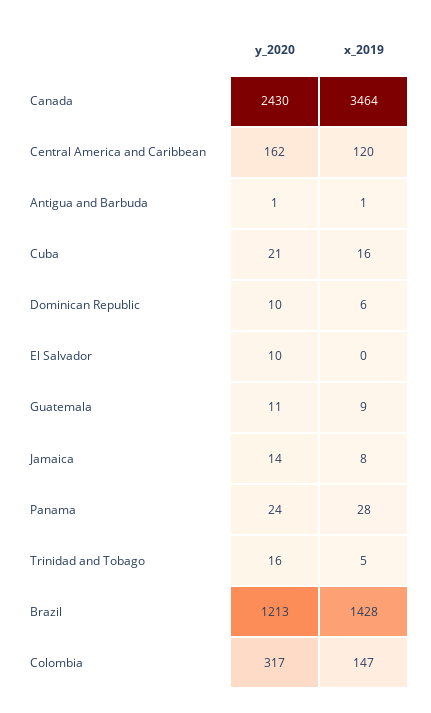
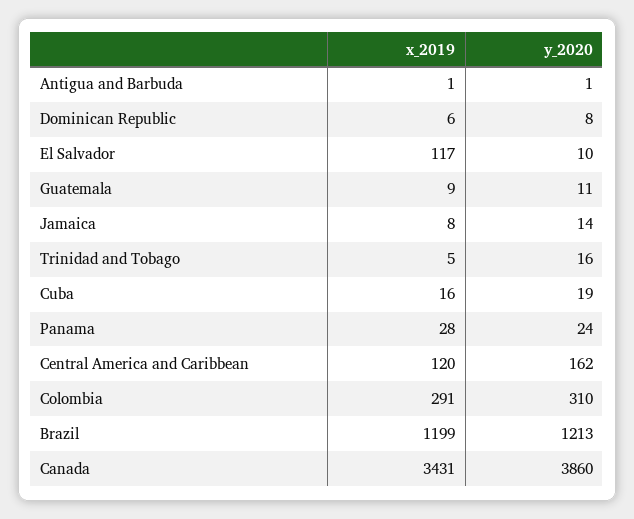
y_2020, Canada: 2430 -> 3860
x_2019, Canada: 3464 -> 3431
y_2020, Cuba: 21 -> 19
y_2020, Dominican Republic: 10 -> 8
x_2019, El Salvador: 0 -> 117
x_2019, Brazil: 1428 -> 1199
y_2020, Colombia: 317 -> 310
x_2019, Colombia: 147 -> 291

